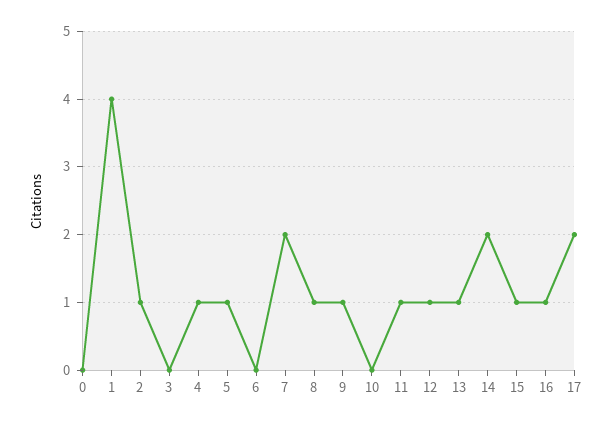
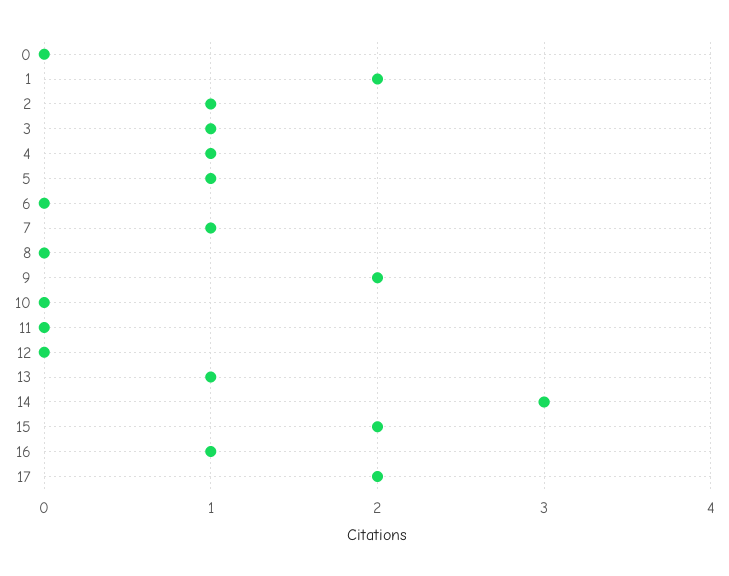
1: 4 -> 2
3: 0 -> 1
7: 2 -> 1
8: 1 -> 0
9: 1 -> 2
11: 1 -> 0
12: 1 -> 0
14: 2 -> 3
15: 1 -> 2

